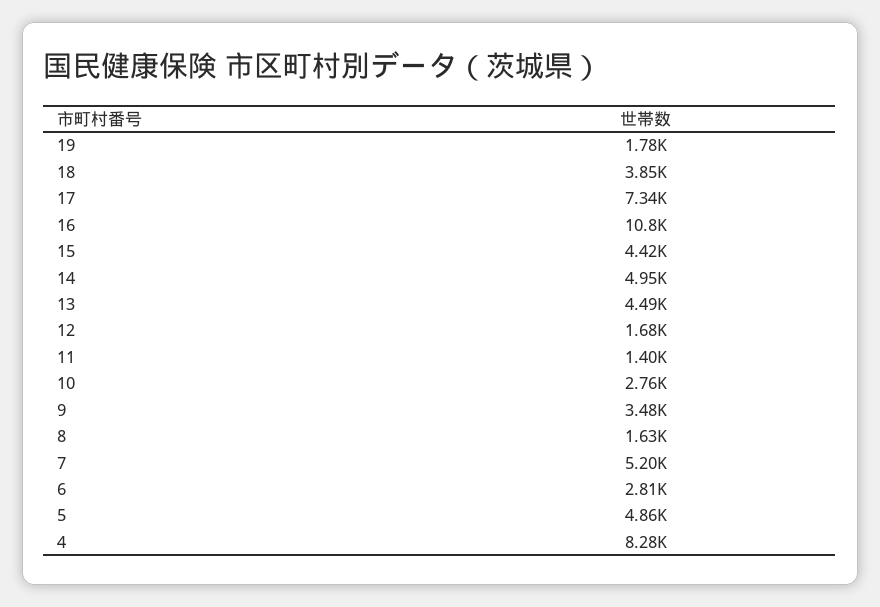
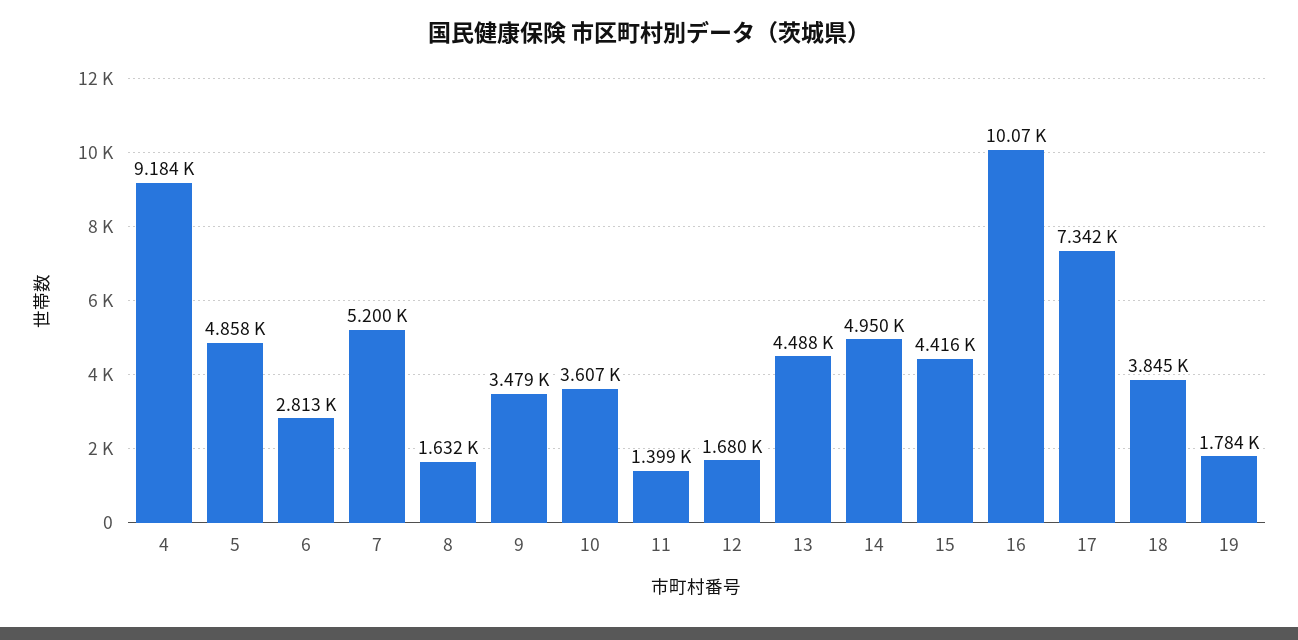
16: 10800 -> 10070
10: 2760 -> 3607
4: 8280 -> 9184

